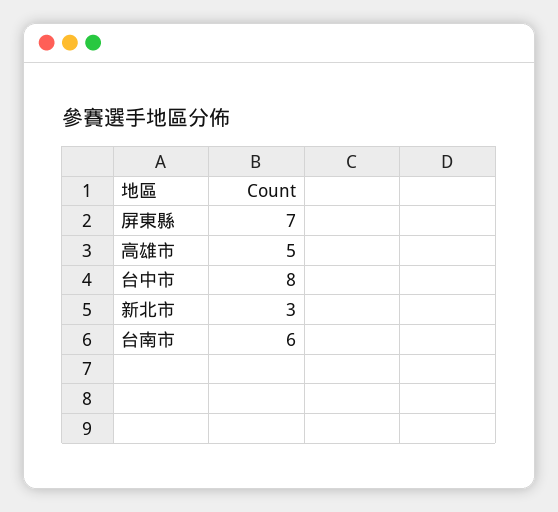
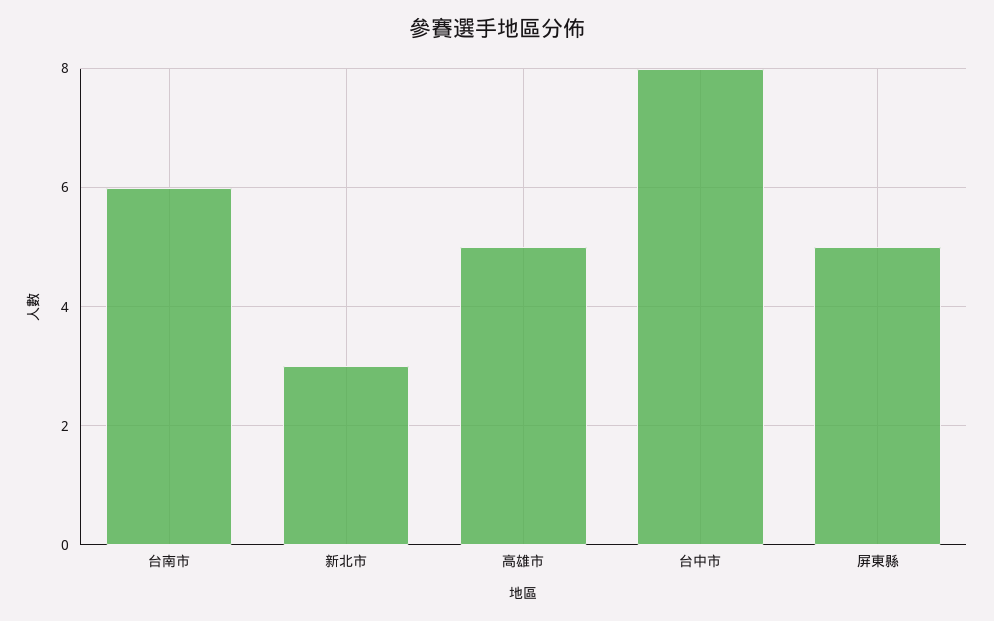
屏東縣: 7 -> 5

